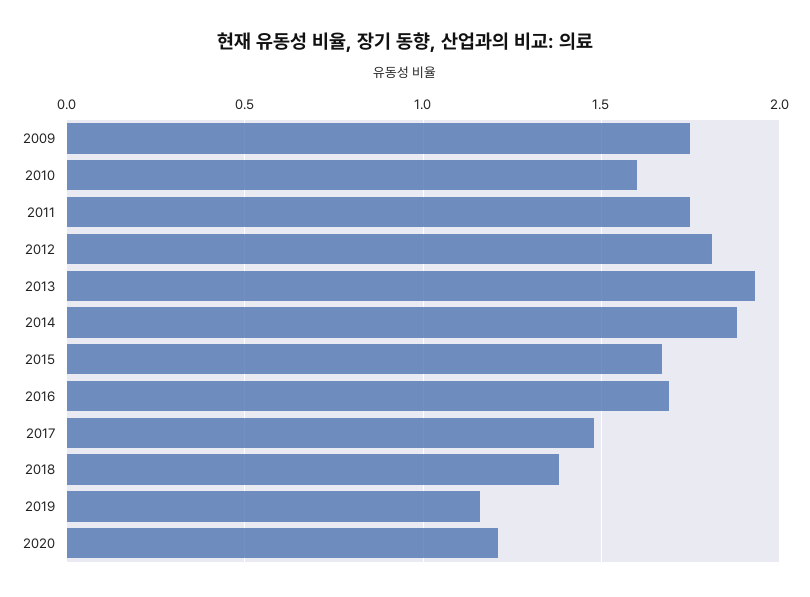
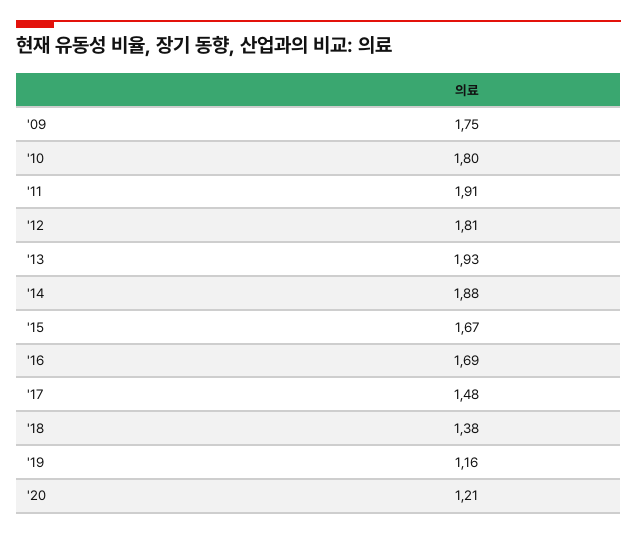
2010: 1.6 -> 1.8
2011: 1.75 -> 1.91

